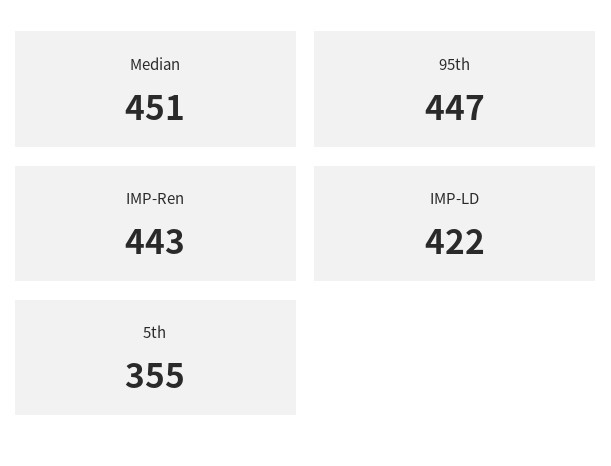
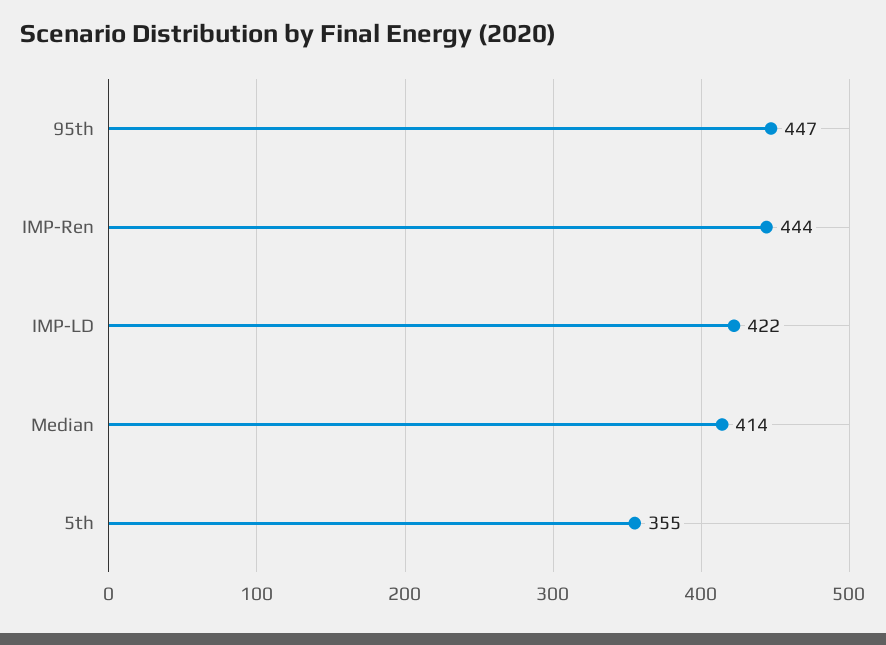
Median: 451 -> 414
IMP-Ren: 443 -> 444

